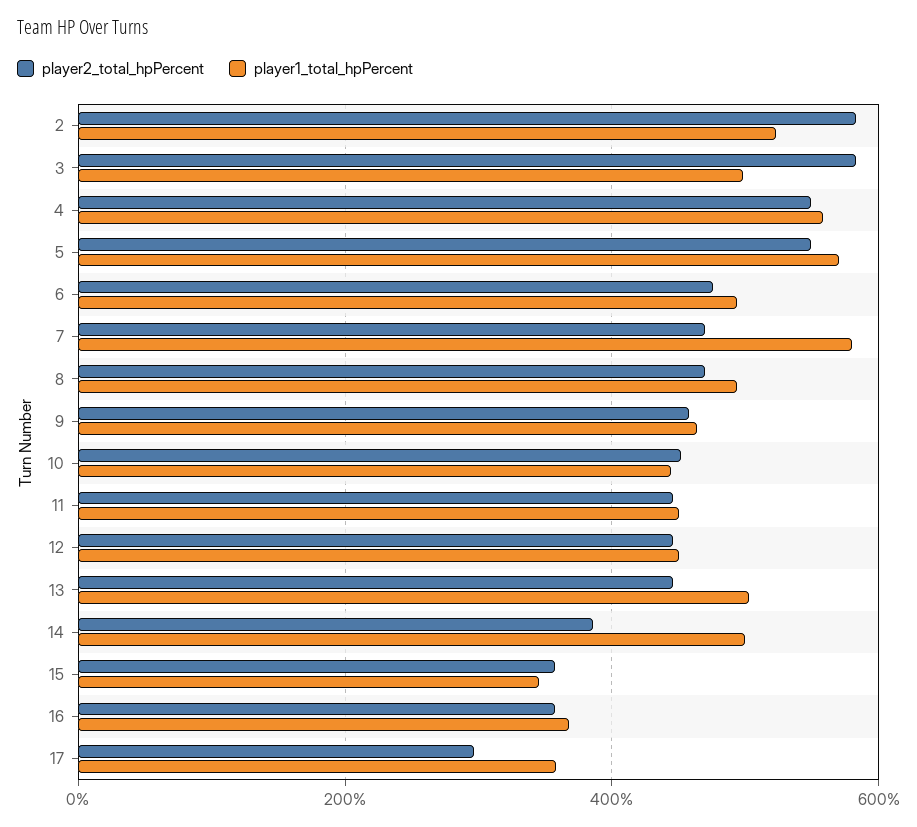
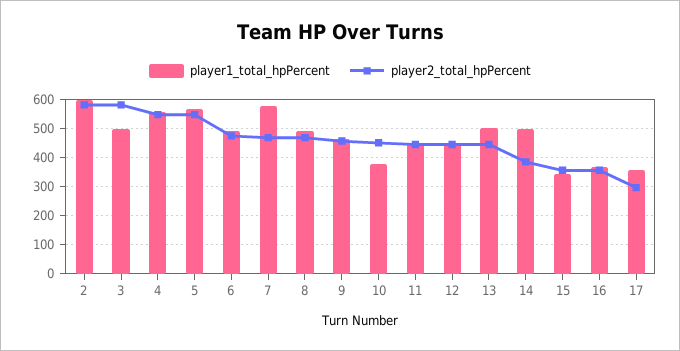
player1_total_hpPercent, 2: 520 -> 600
player1_total_hpPercent, 10: 440 -> 375

